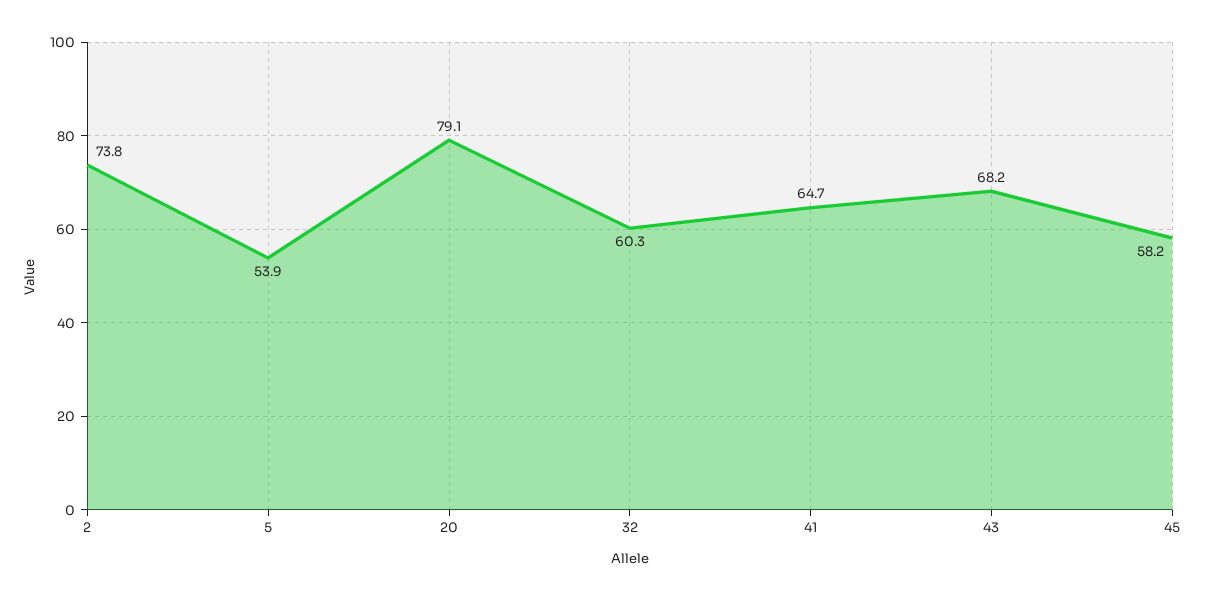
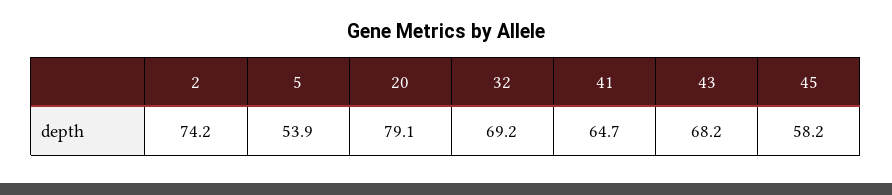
2: 73.8 -> 74.2
32: 60.3 -> 69.2

